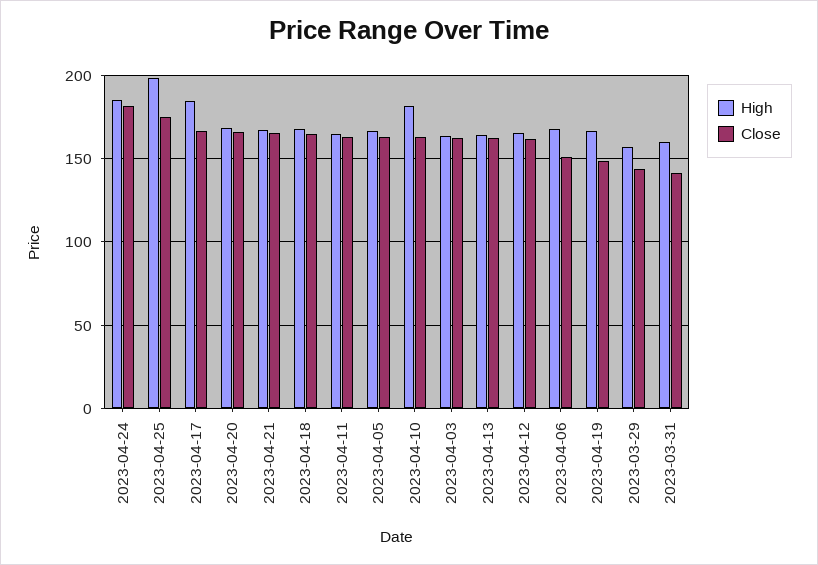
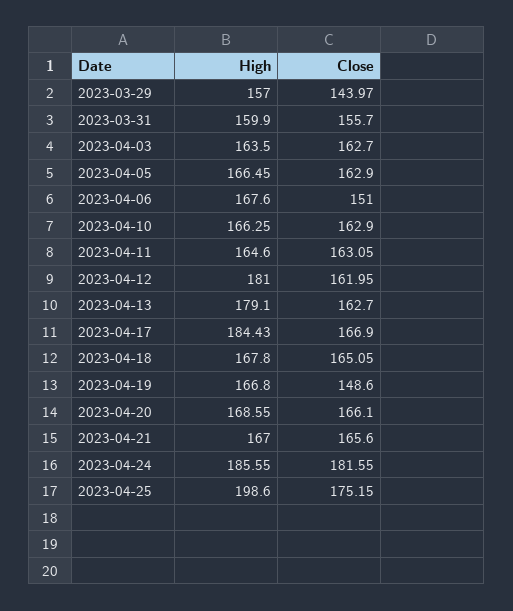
High, 2023-04-10: 180 -> 166.25
High, 2023-04-13: 165 -> 179.1
High, 2023-04-12: 165 -> 181
Close, 2023-03-31: 140 -> 155.7

